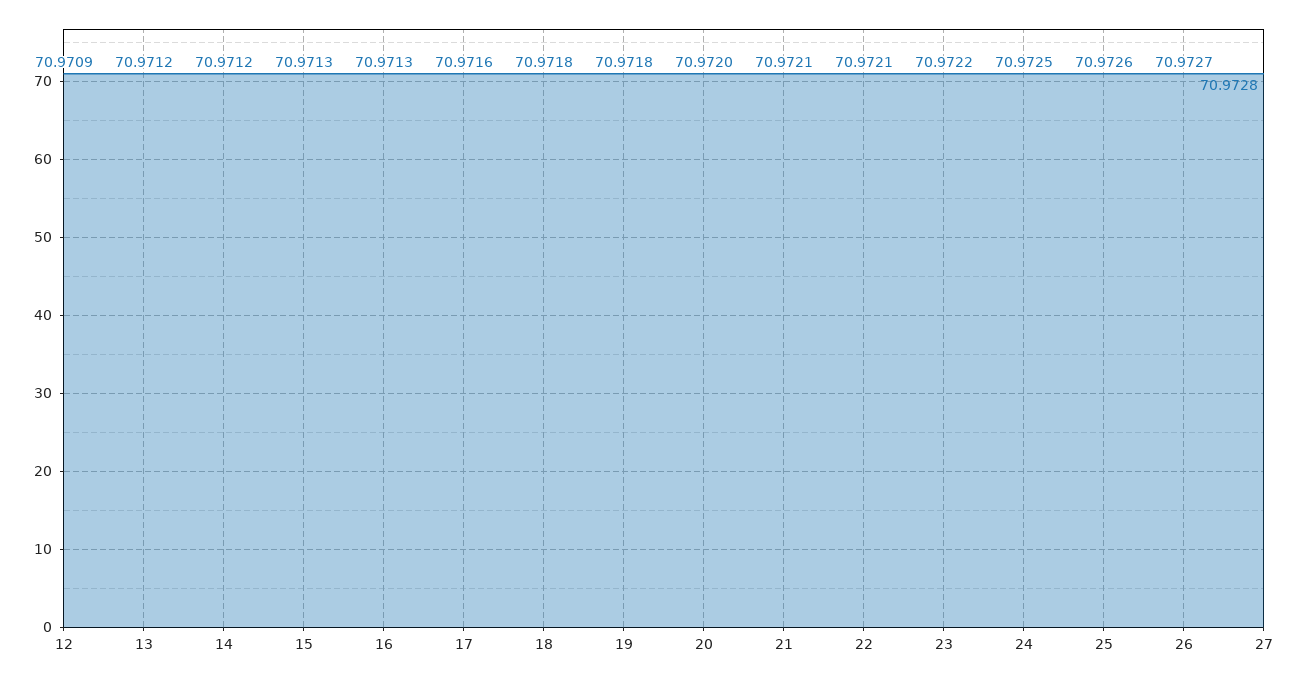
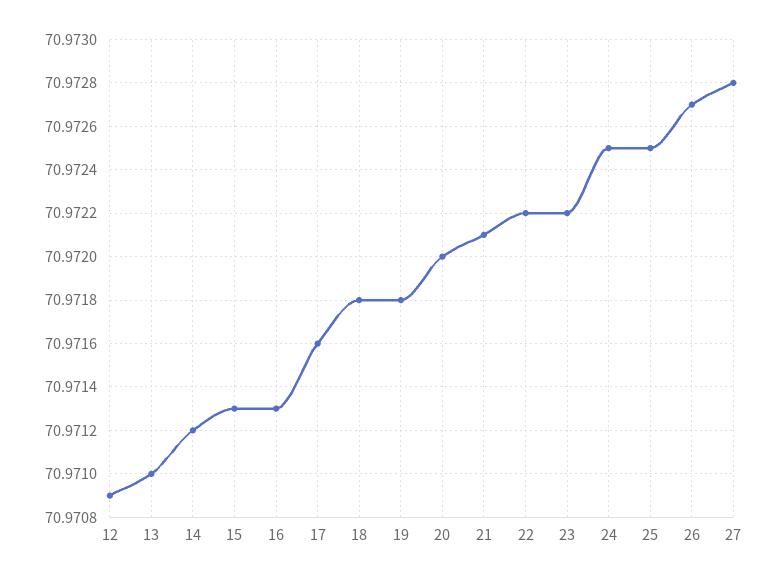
13: 70.9712 -> 70.971
22: 70.9721 -> 70.9722
25: 70.9726 -> 70.9725

